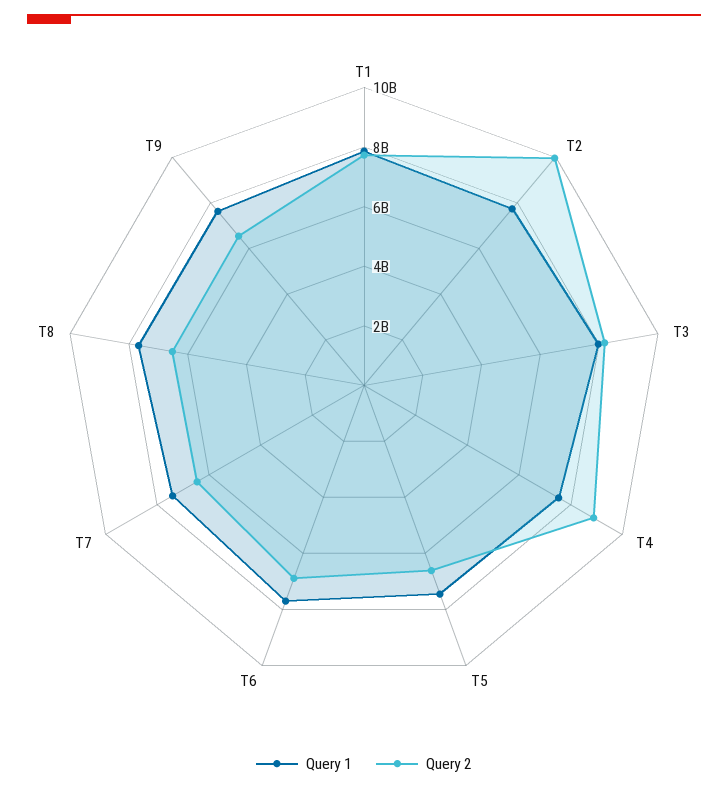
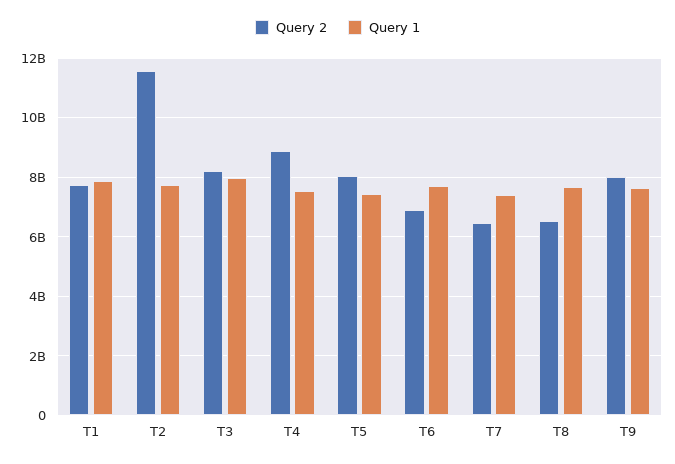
Query 2, T2: 10000000000 -> 11500000000
Query 2, T5: 6500000000 -> 8000000000
Query 2, T9: 6500000000 -> 8000000000

